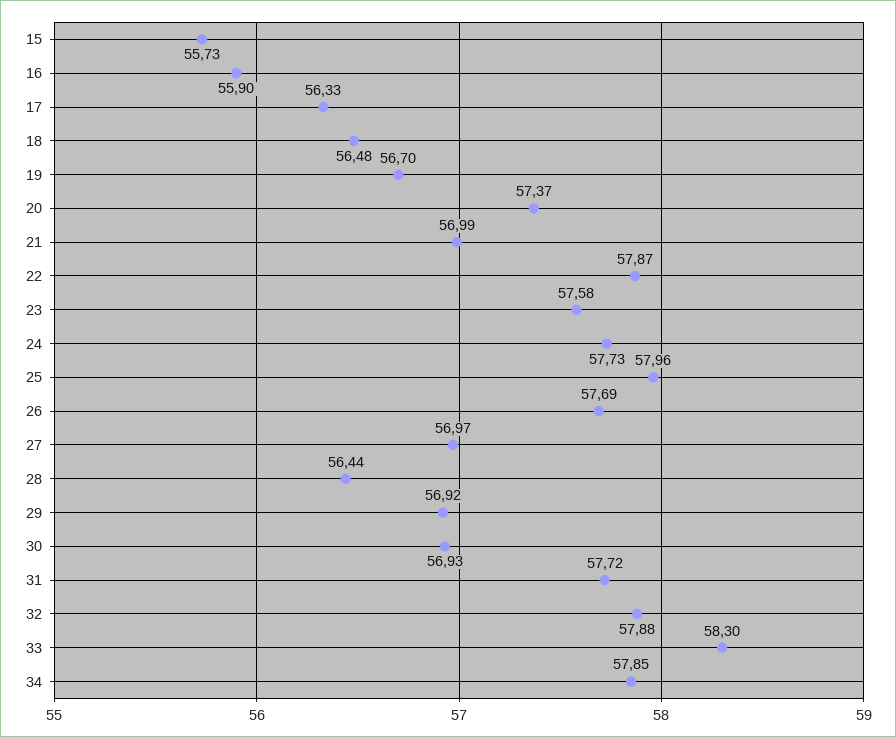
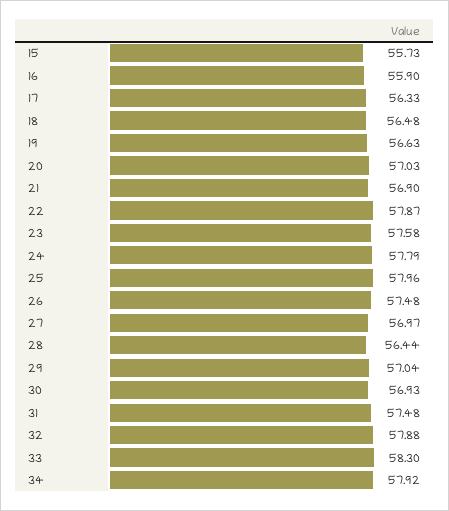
19: 56.7 -> 56.63
20: 57.37 -> 57.03
21: 56.99 -> 56.9
24: 57.73 -> 57.79
26: 57.69 -> 57.48
29: 56.92 -> 57.04
31: 57.72 -> 57.48
34: 57.85 -> 57.92

